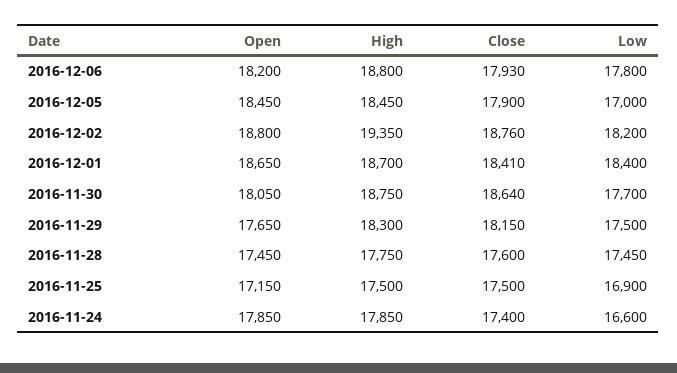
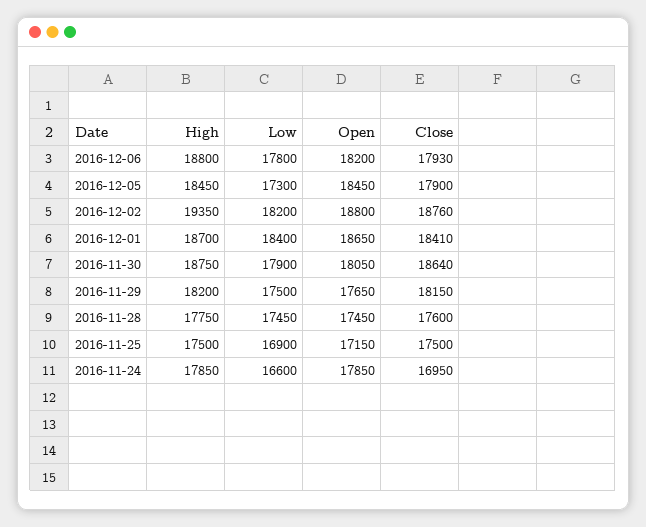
Low, 2016-12-05: 17000 -> 17300
Low, 2016-11-30: 17700 -> 17900
High, 2016-11-29: 18300 -> 18200
Close, 2016-11-24: 17400 -> 16950

